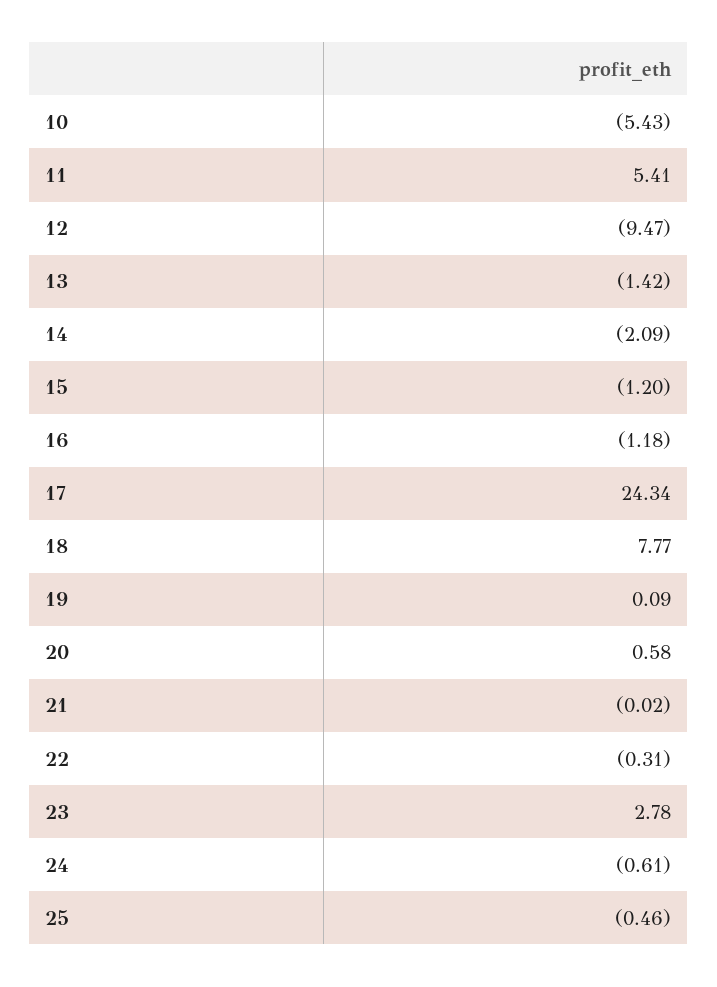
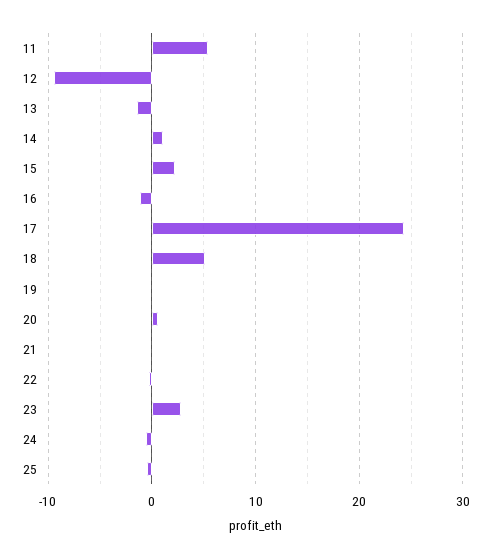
10: -5.43 -> none
14: -2.09 -> 1
15: -1.2 -> 2
18: 7.77 -> 5

